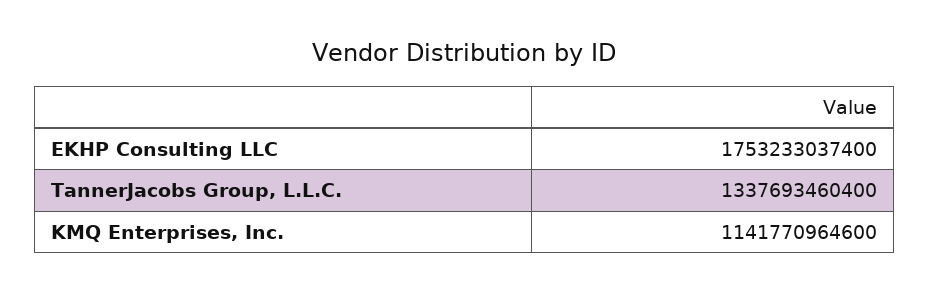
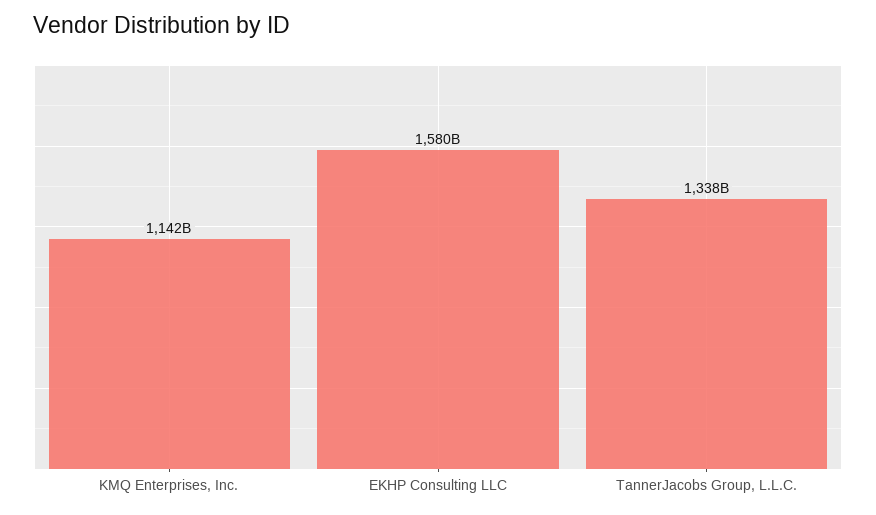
EKHP Consulting LLC: 1753233037400 -> 1580000000000

